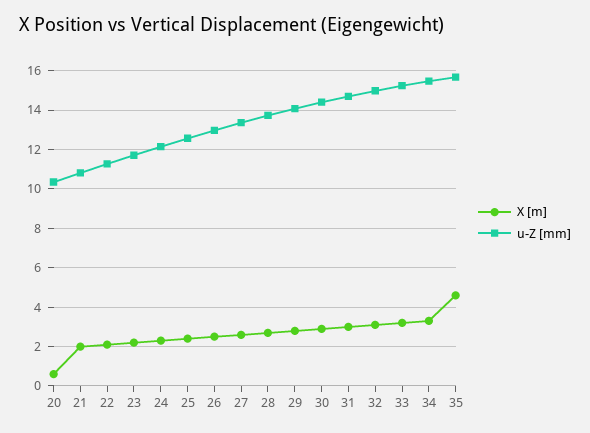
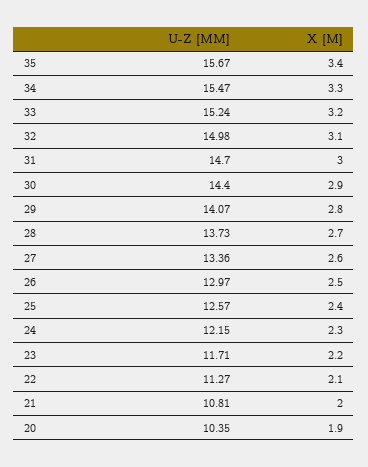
X [m], 20: 0.5 -> 1.9
X [m], 35: 4.5 -> 3.4

